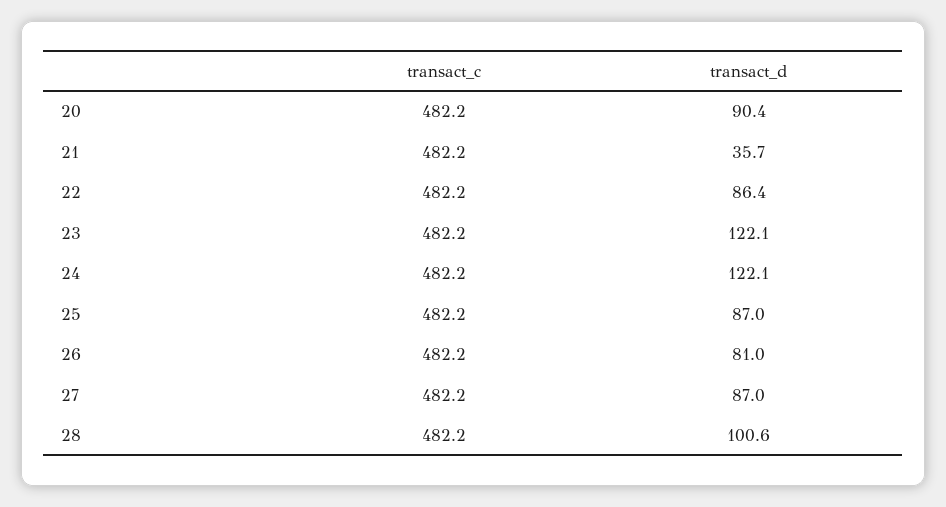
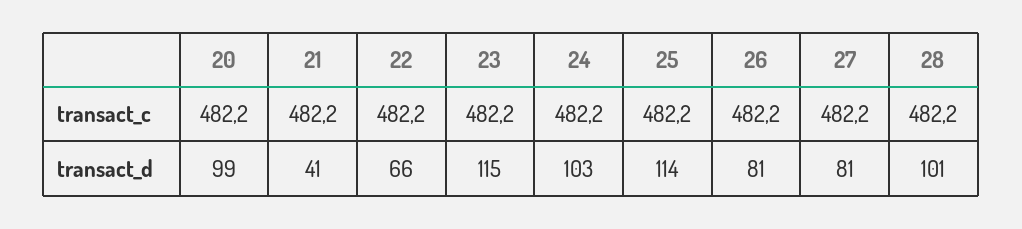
transact_d, 20: 90.4 -> 99
transact_d, 21: 35.7 -> 41
transact_d, 22: 86.4 -> 66
transact_d, 23: 122.1 -> 115
transact_d, 24: 122.1 -> 103
transact_d, 25: 87 -> 114
transact_d, 27: 87 -> 81

